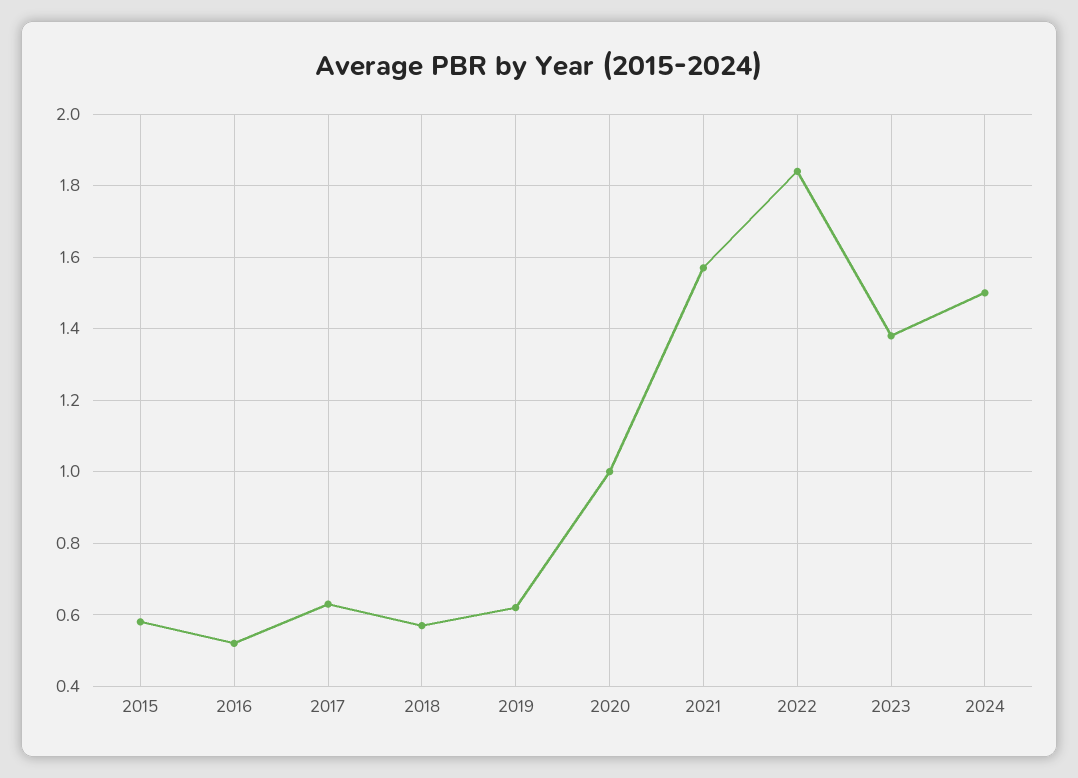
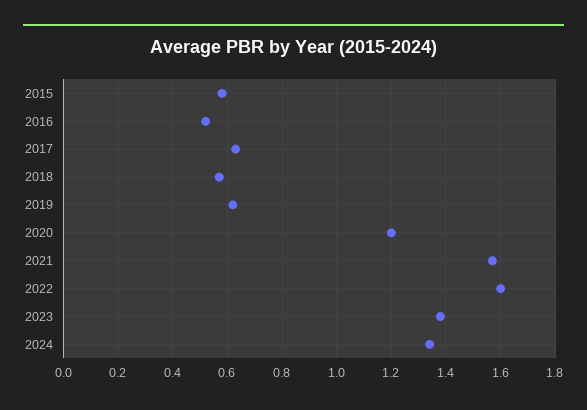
2020: 1 -> 1.2
2022: 1.85 -> 1.6
2024: 1.5 -> 1.35

